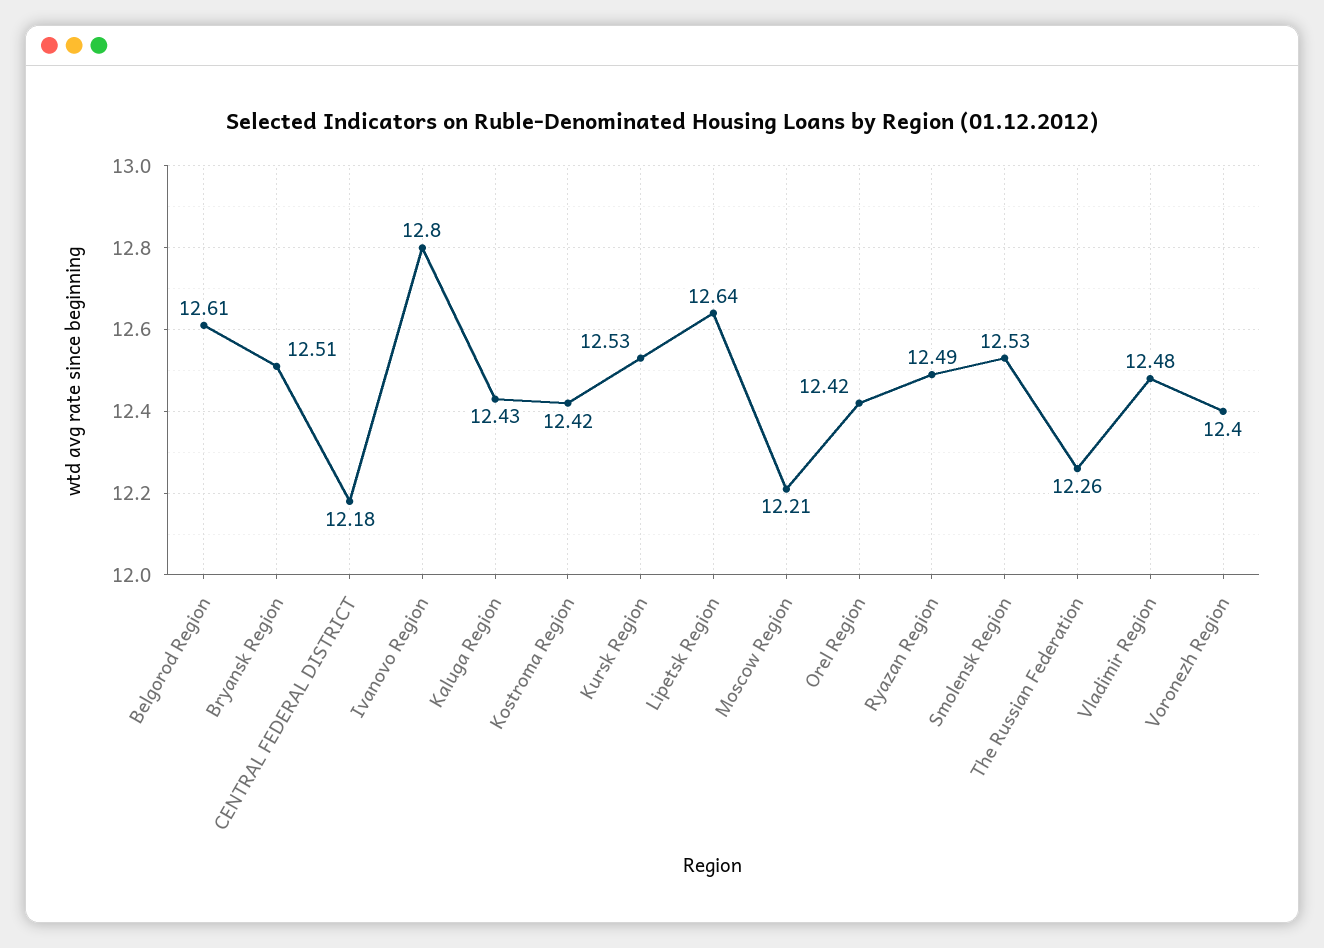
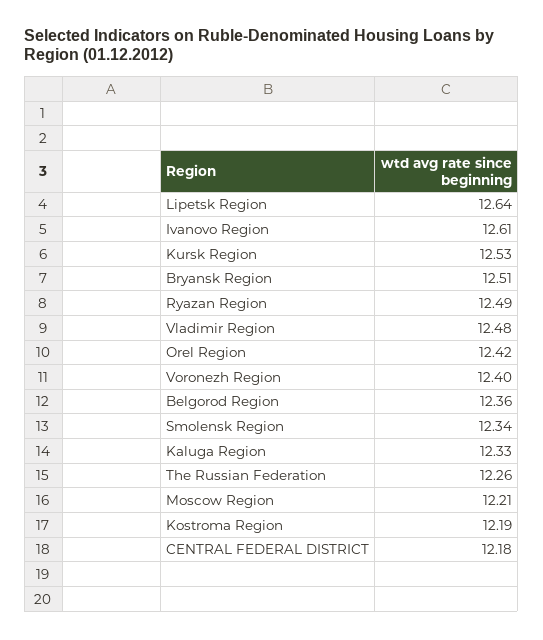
Belgorod Region: 12.61 -> 12.36
Ivanovo Region: 12.8 -> 12.61
Kaluga Region: 12.43 -> 12.33
Kostroma Region: 12.42 -> 12.19
Smolensk Region: 12.53 -> 12.34

